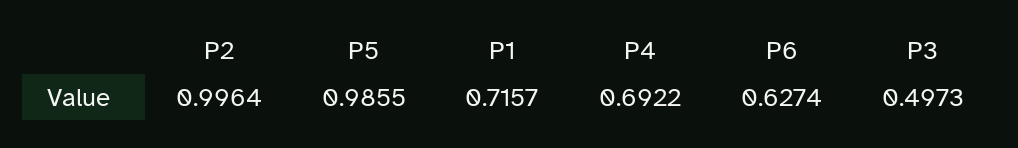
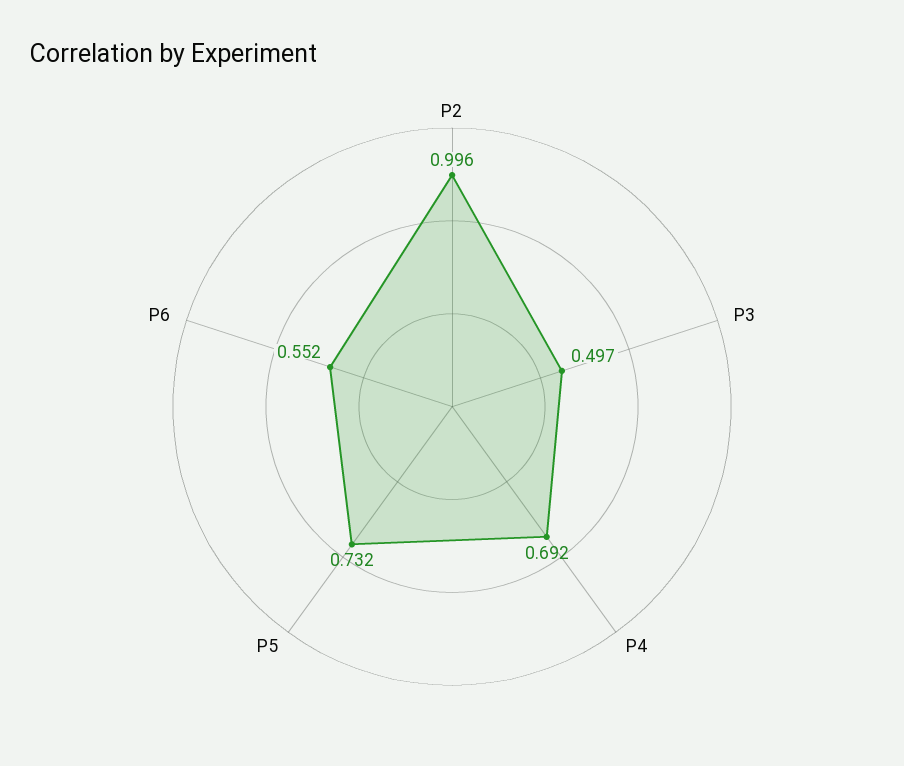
P5: 0.9855 -> 0.732
P1: 0.7157 -> none
P6: 0.6274 -> 0.552

